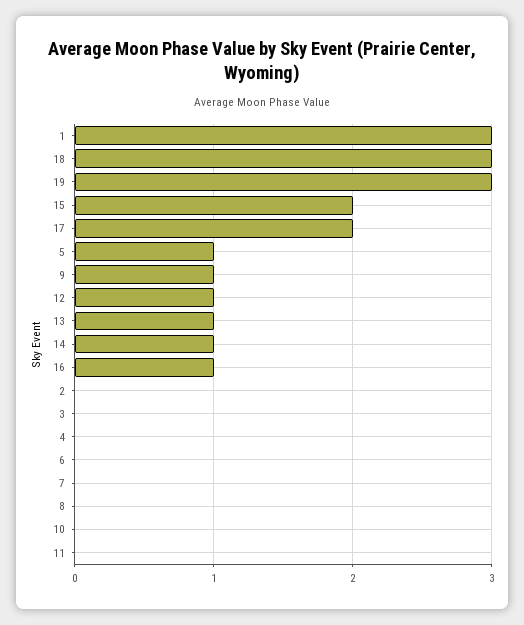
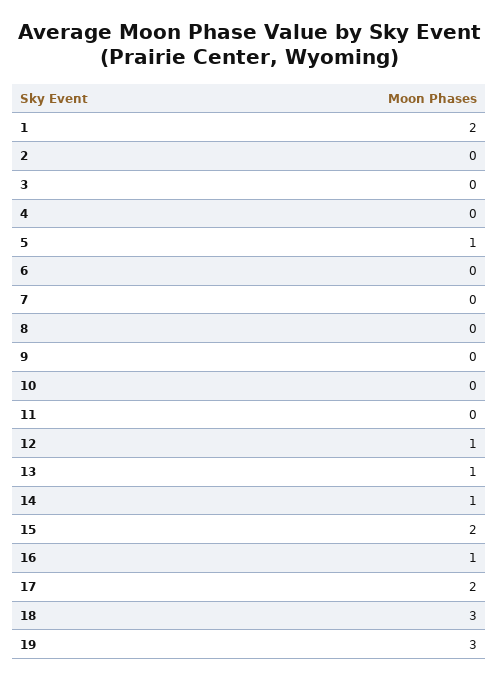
1: 3 -> 2
9: 1 -> 0

